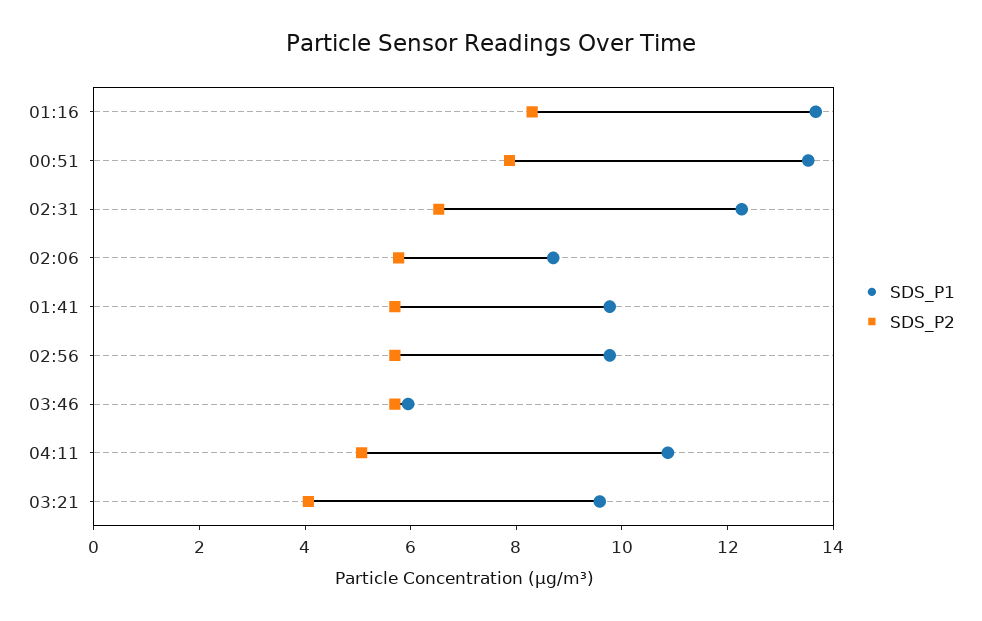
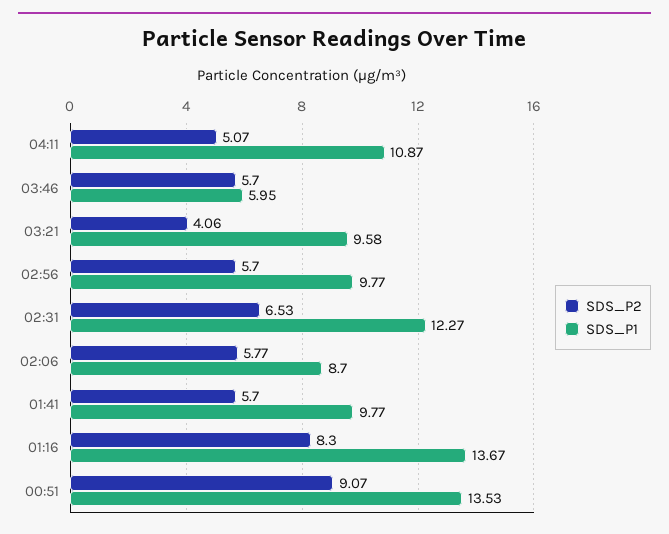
SDS_P2, 00:51: 8 -> 9.07

